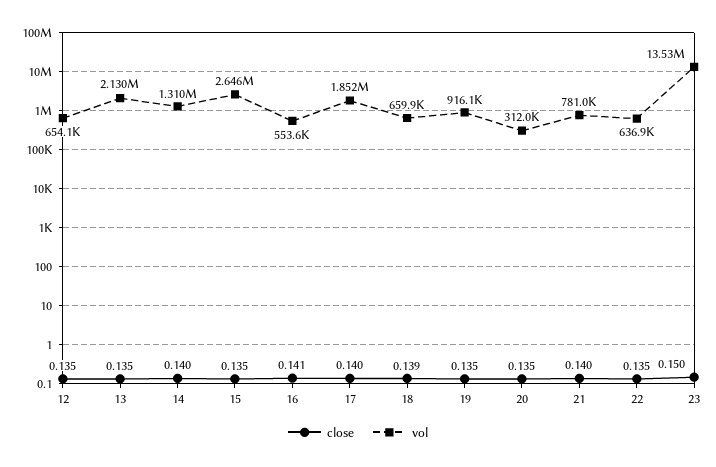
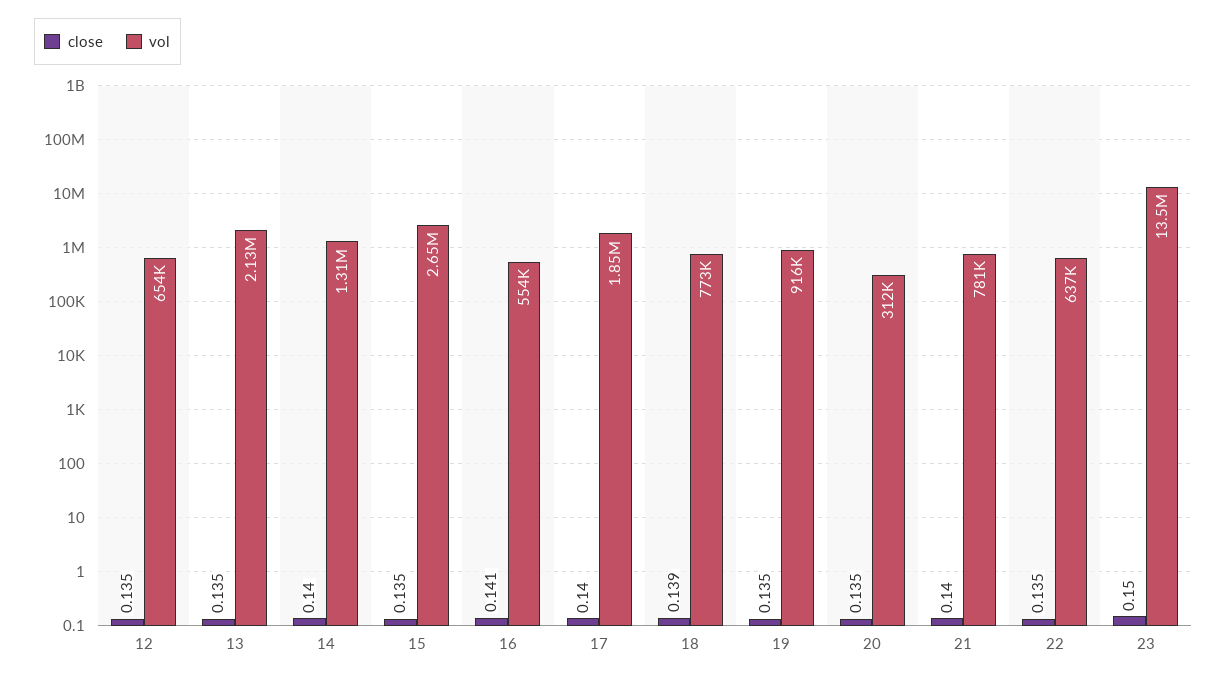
vol, 18: 659900 -> 773000

